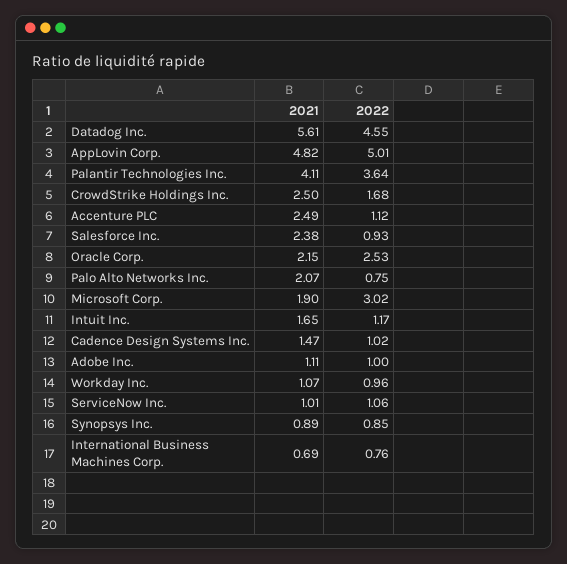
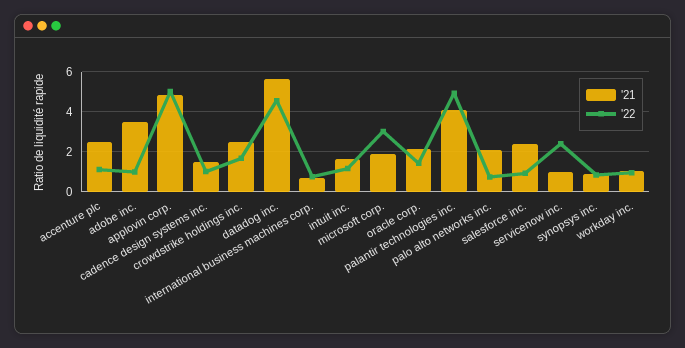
2022, Palantir Technologies Inc.: 3.64 -> 5
2022, Oracle Corp.: 2.53 -> 1.5
2021, Adobe Inc.: 1.11 -> 3.5
2022, ServiceNow Inc.: 1.06 -> 2.5

